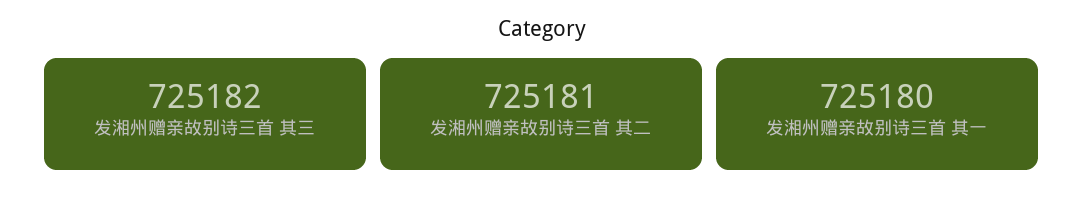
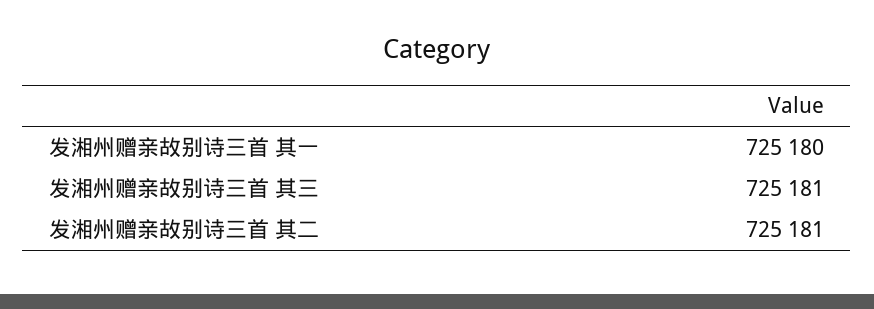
发湘州赠亲故别诗三首 其三: 725182 -> 725181

